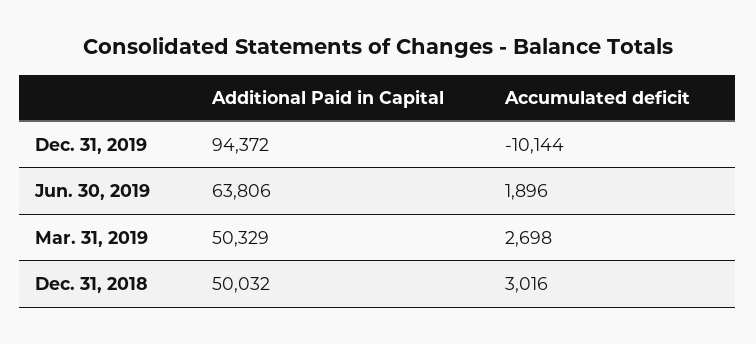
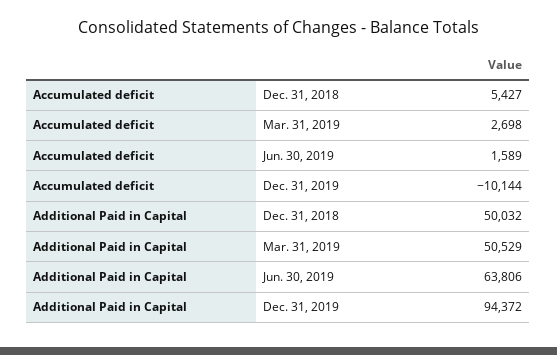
Accumulated deficit, Jun. 30, 2019: 1896 -> 1589
Additional Paid in Capital, Mar. 31, 2019: 50329 -> 50529
Accumulated deficit, Dec. 31, 2018: 3016 -> 5427

